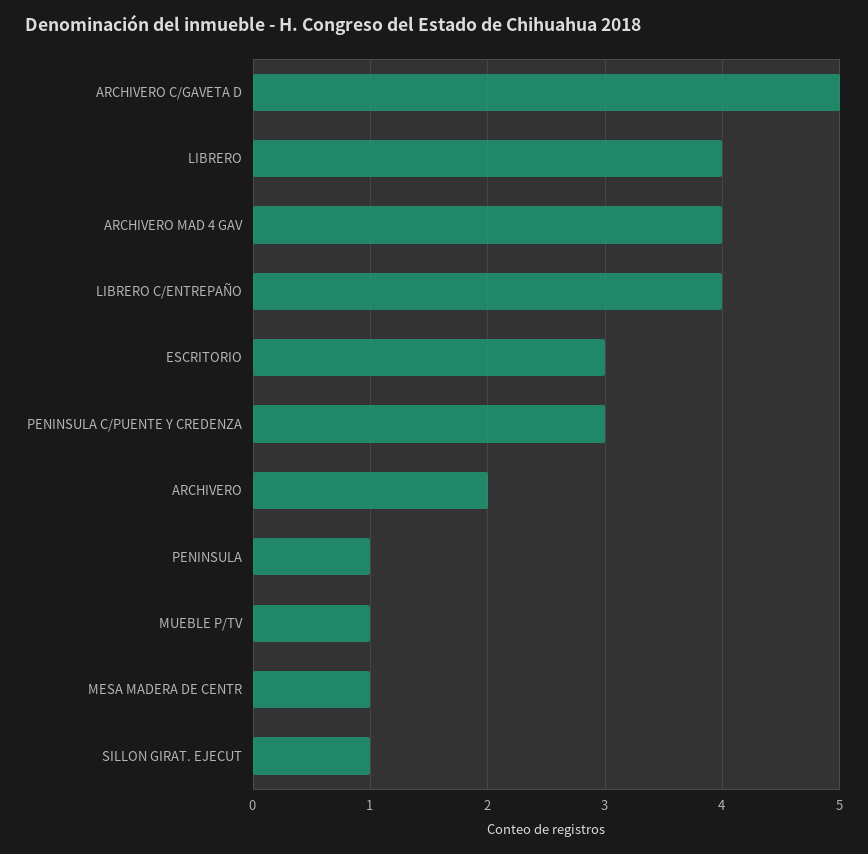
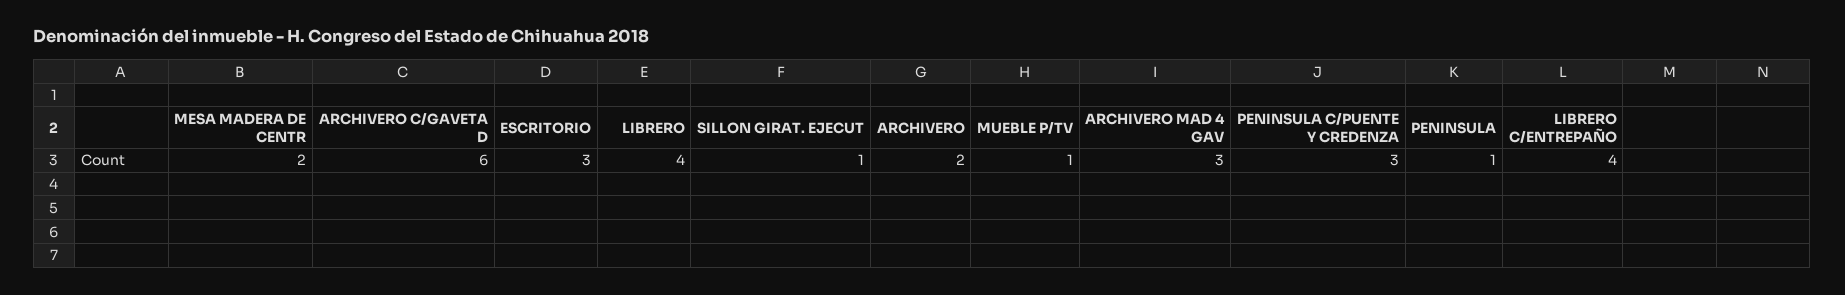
ARCHIVERO C/GAVETA D: 5 -> 6
ARCHIVERO MAD 4 GAV: 4 -> 3
MESA MADERA DE CENTR: 1 -> 2

